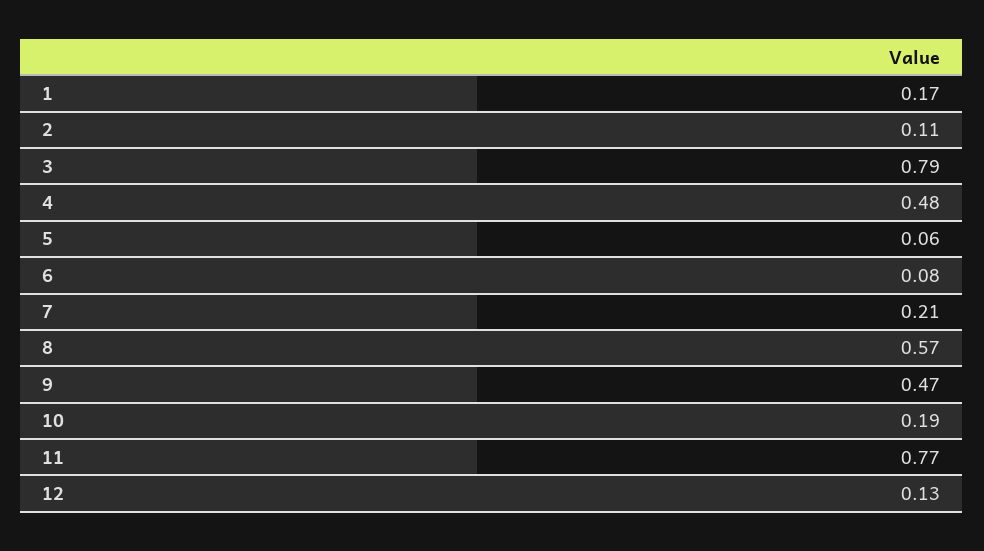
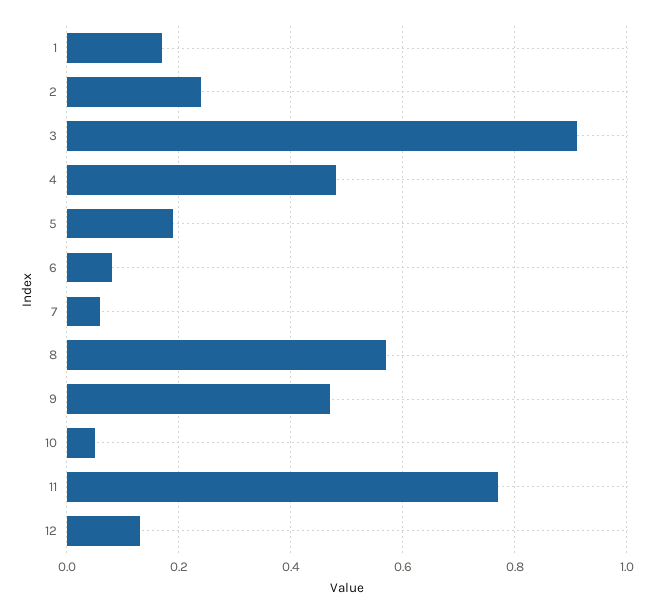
2: 0.11 -> 0.25
3: 0.79 -> 0.9
5: 0.06 -> 0.2
7: 0.21 -> 0.05
10: 0.19 -> 0.05

